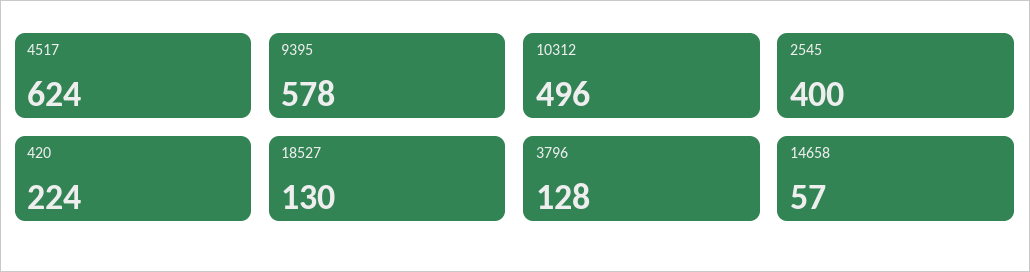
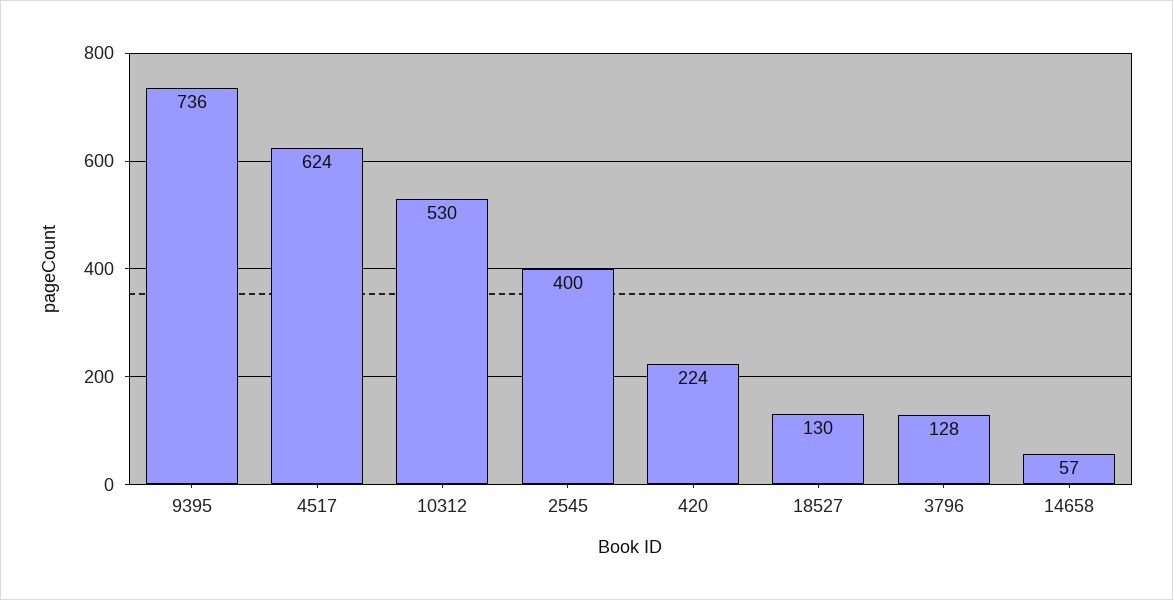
9395: 578 -> 736
10312: 496 -> 530

